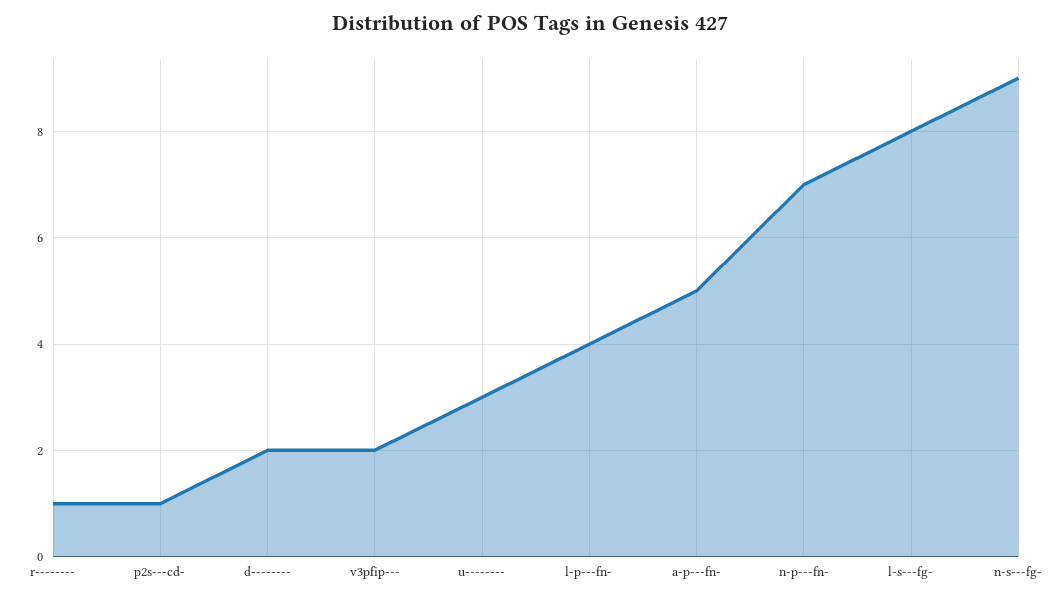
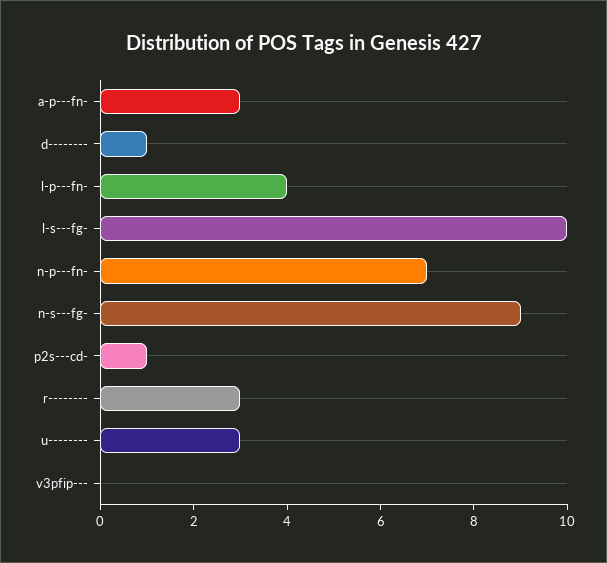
r--------: 1 -> 3
d--------: 2 -> 1
v3pfip---: 2 -> 0
a-p---fn-: 5 -> 3
l-s---fg-: 8 -> 10

